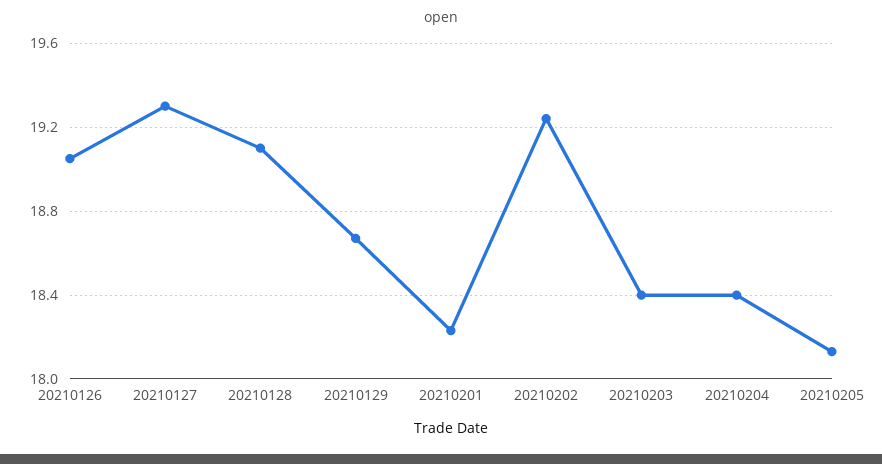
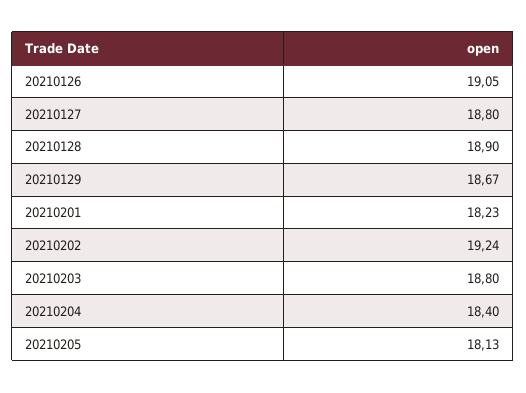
20210127: 19.3 -> 18.8
20210128: 19.1 -> 18.9
20210203: 18.4 -> 18.8

